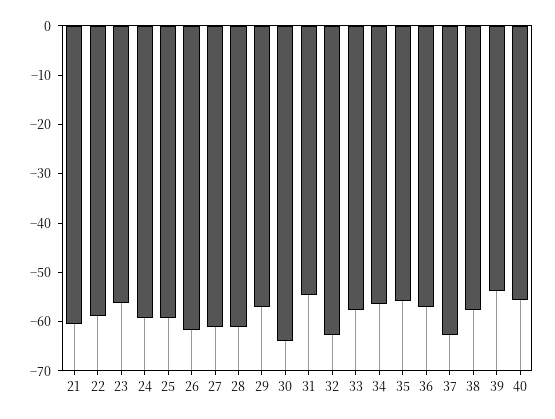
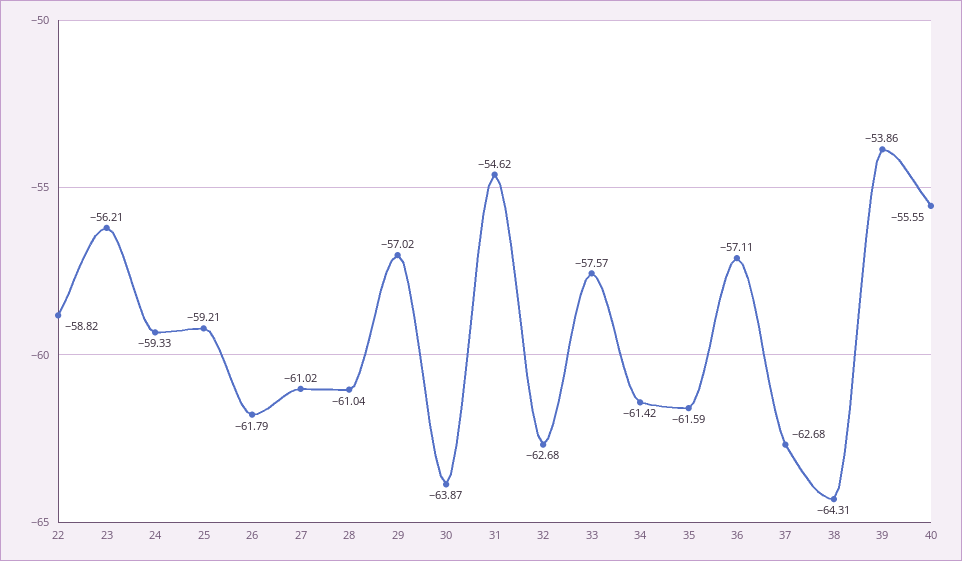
21: -60 -> none
34: -56 -> -61.42
35: -56 -> -61.59
38: -58 -> -64.31

